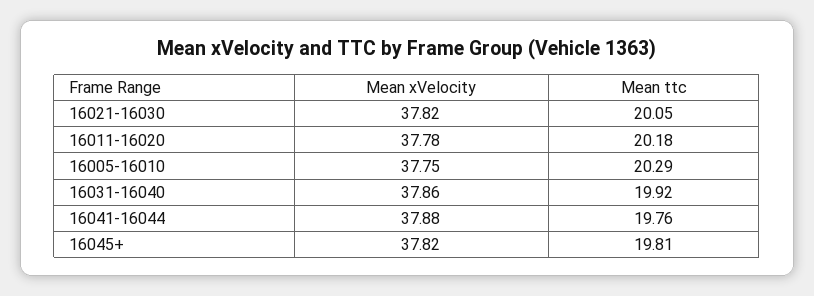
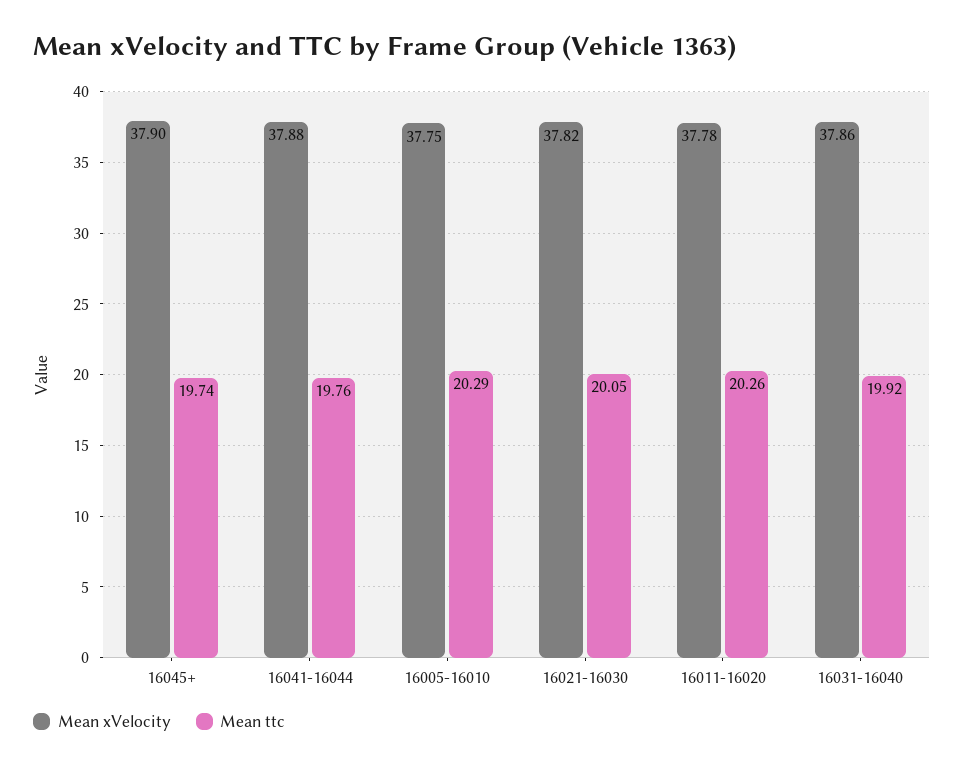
Mean ttc, 16011-16020: 20.18 -> 20.26
Mean xVelocity, 16045+: 37.82 -> 37.9
Mean ttc, 16045+: 19.81 -> 19.74

